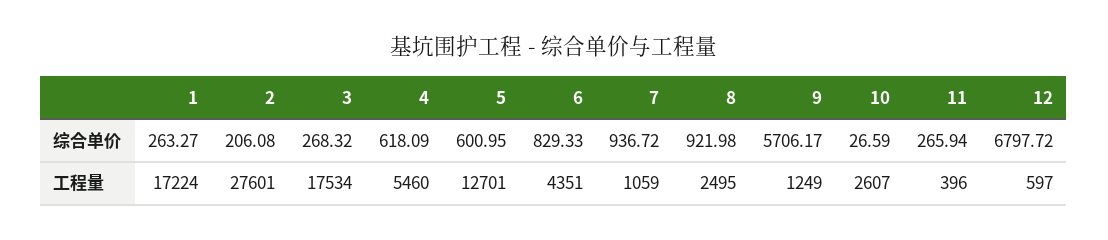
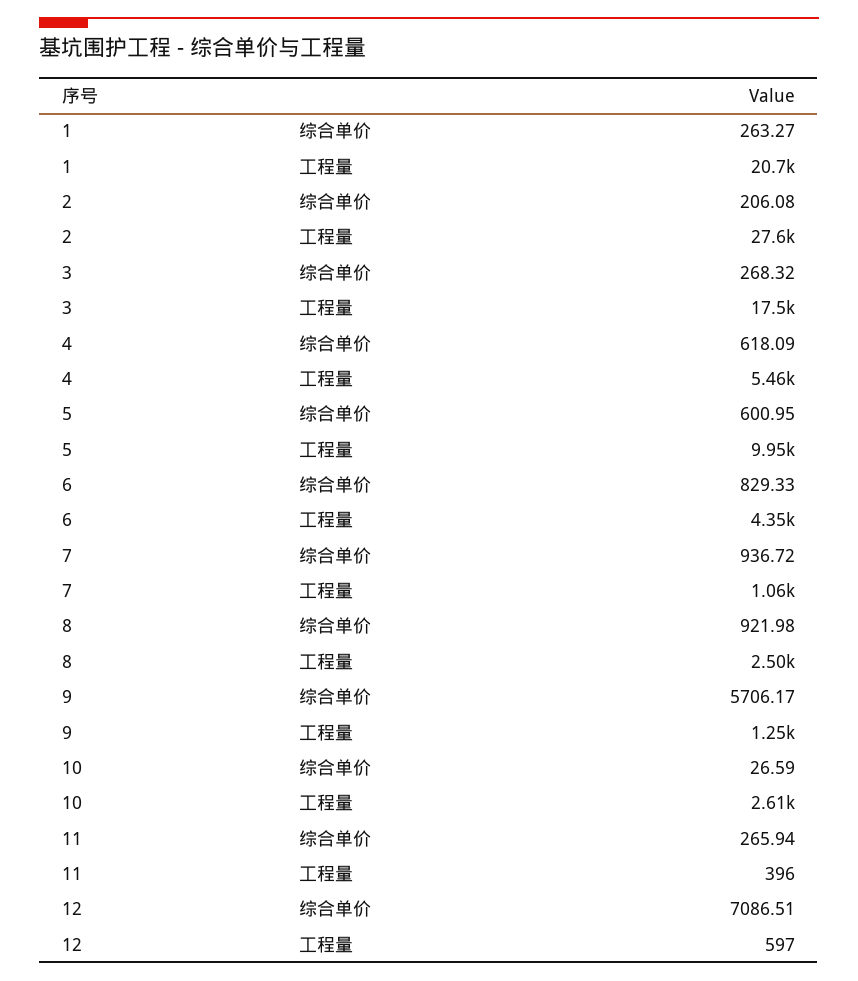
12, 综合单价: 6797.72 -> 7086.51
1, 工程量: 17224 -> 20700
5, 工程量: 12701 -> 9950

